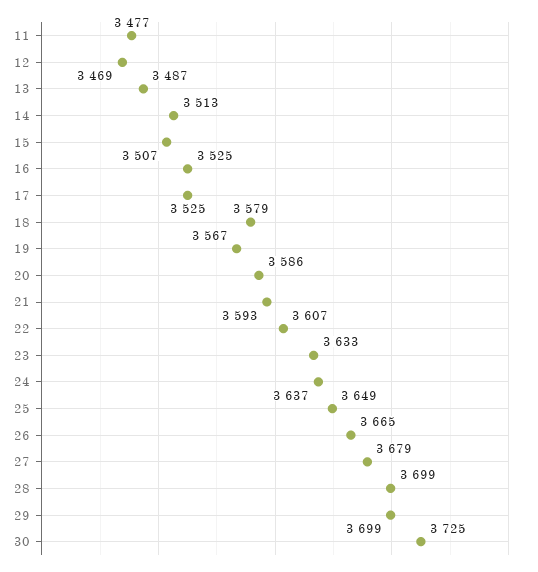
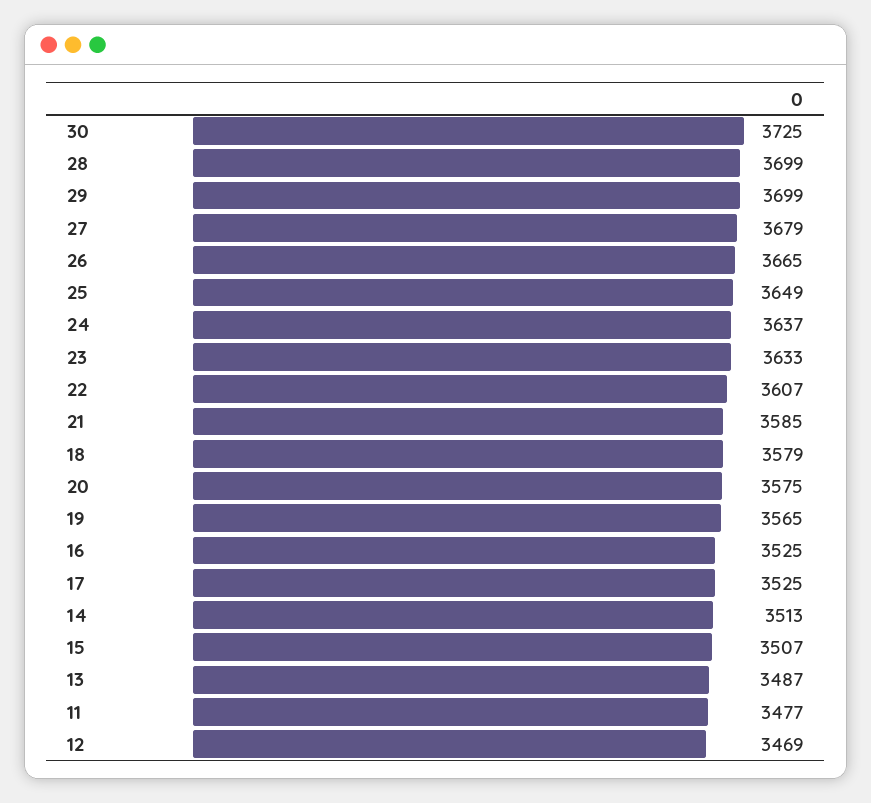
19: 3567 -> 3565
20: 3586 -> 3575
21: 3593 -> 3585

